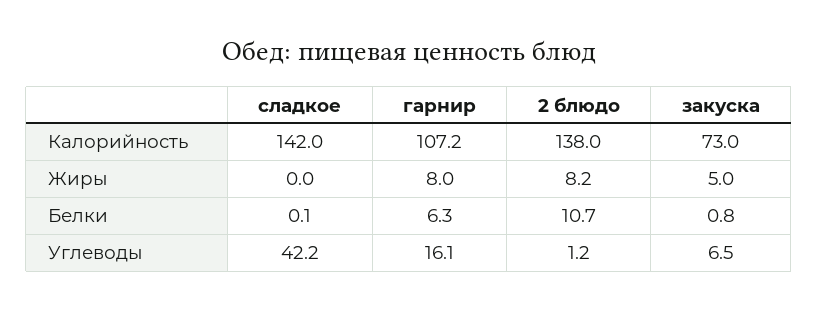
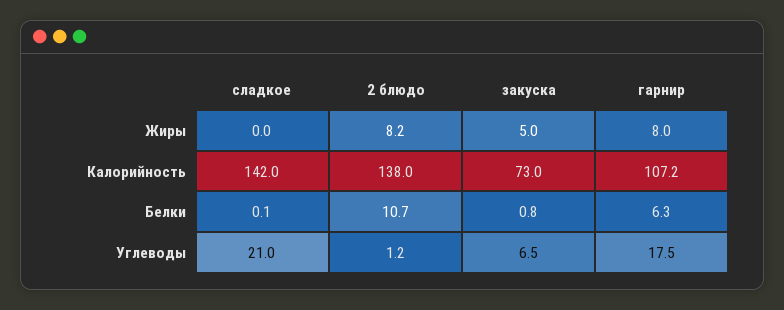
сладкое, Углеводы: 42.2 -> 21
гарнир, Углеводы: 16.1 -> 17.5

